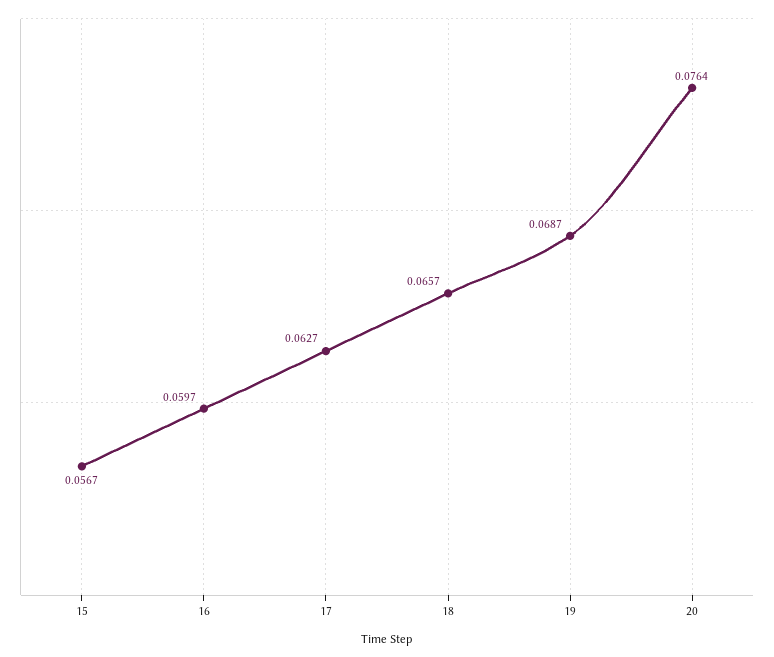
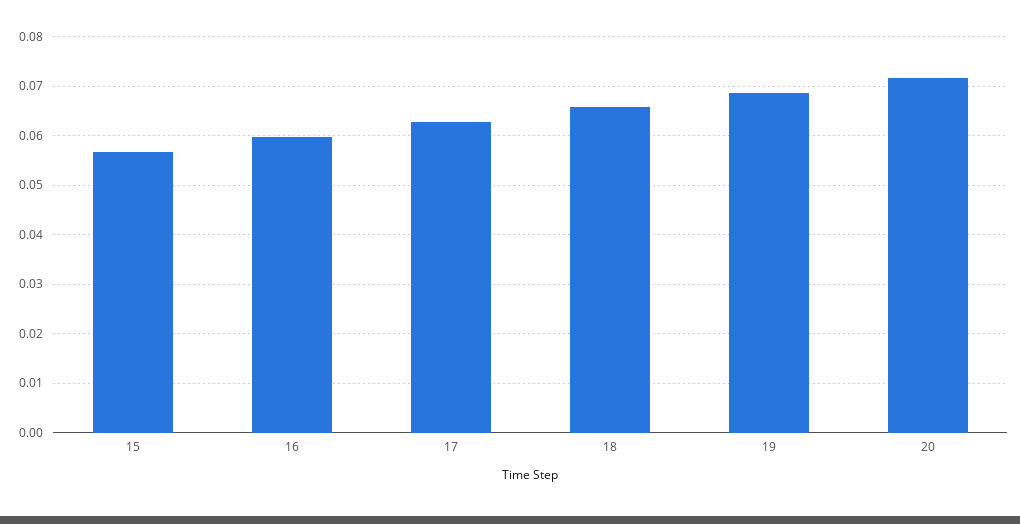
20: 0.0764 -> 0.072

